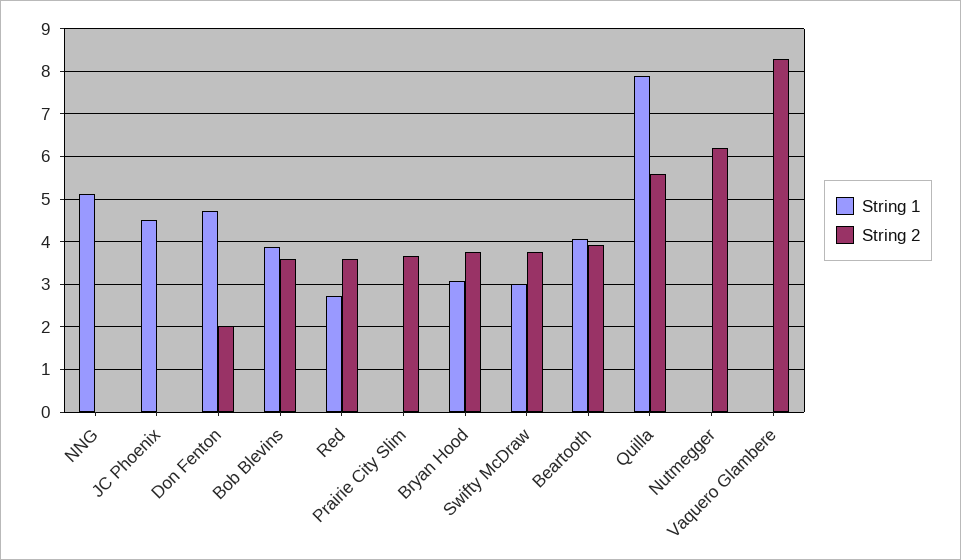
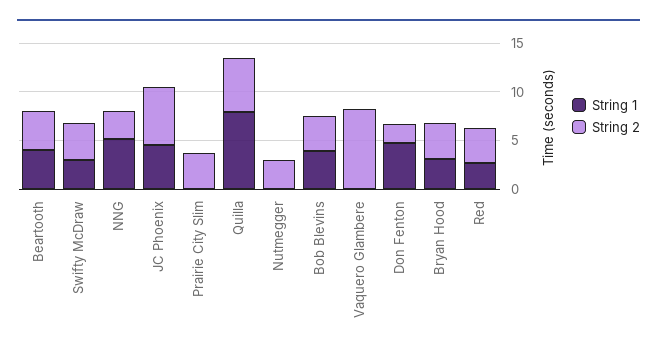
String 2, NNG: 0 -> 3
String 2, JC Phoenix: 0 -> 6
String 2, Nutmegger: 6.2 -> 3

